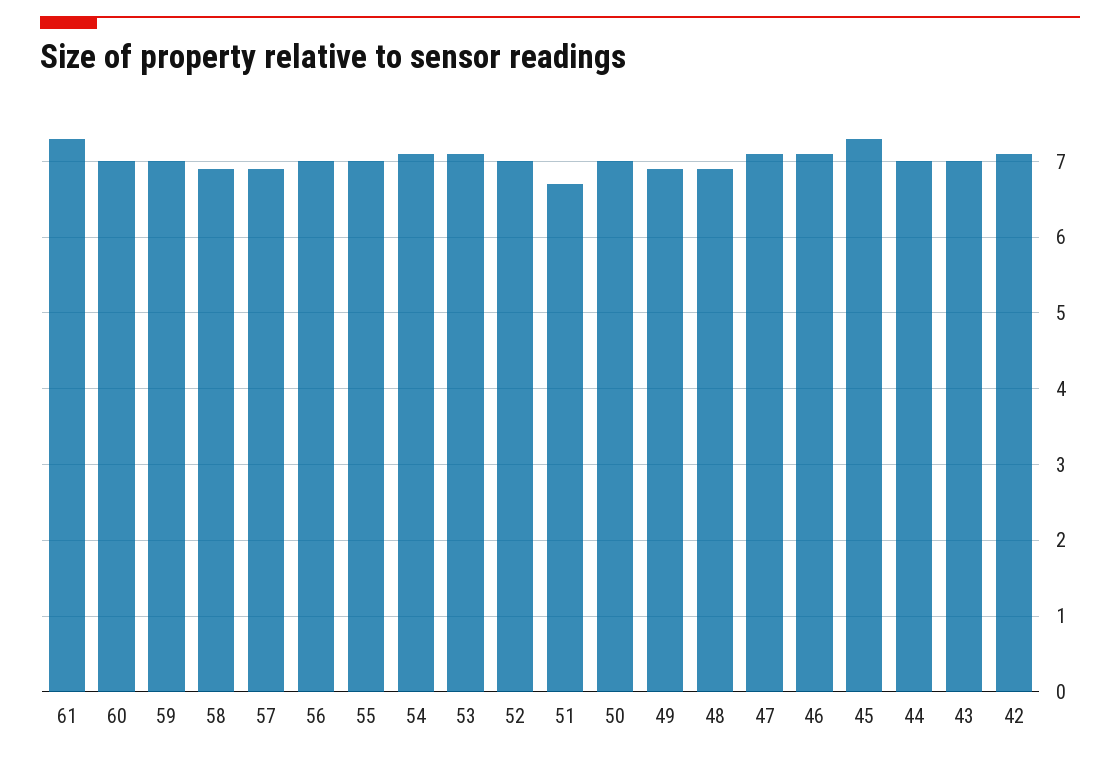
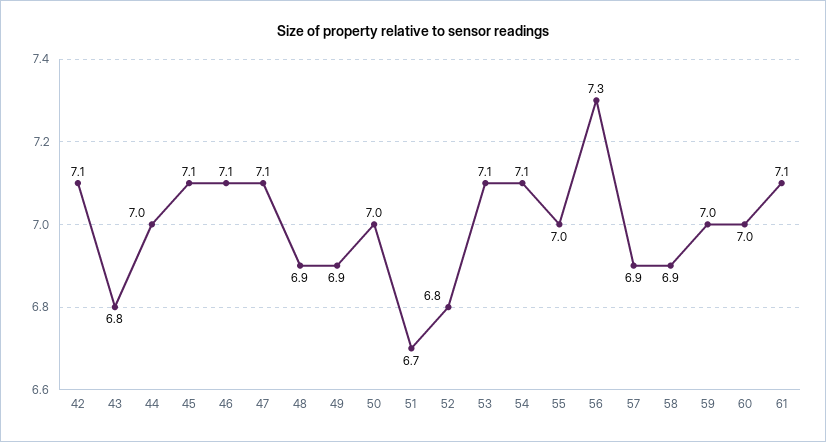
61: 7.3 -> 7.1
56: 7 -> 7.3
52: 7 -> 6.8
45: 7.3 -> 7.1
43: 7 -> 6.8

